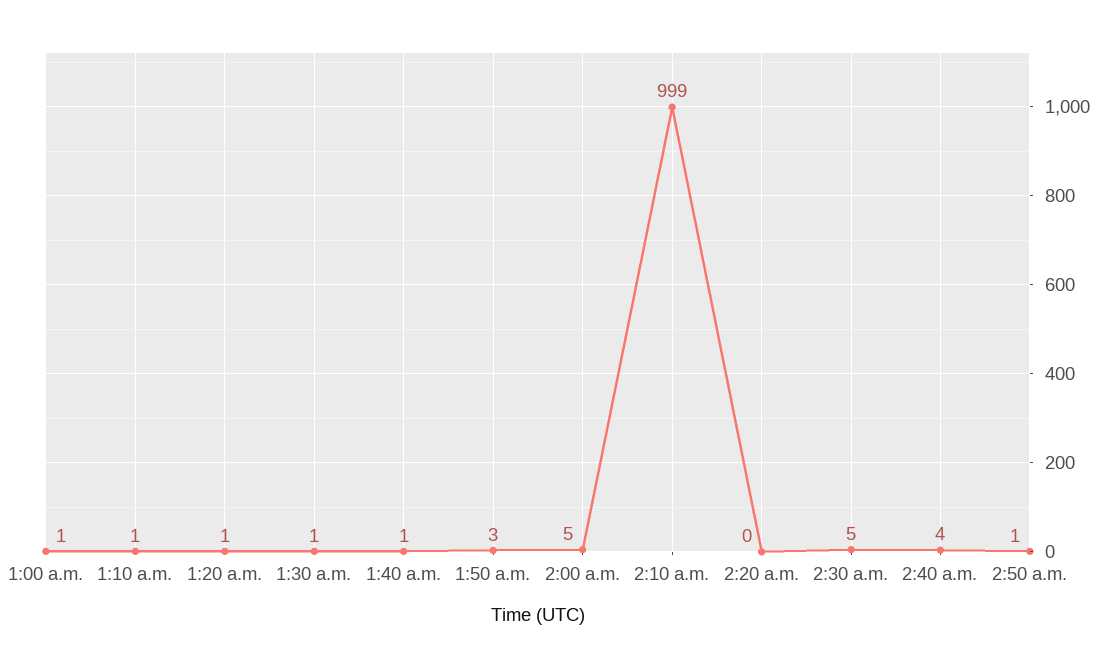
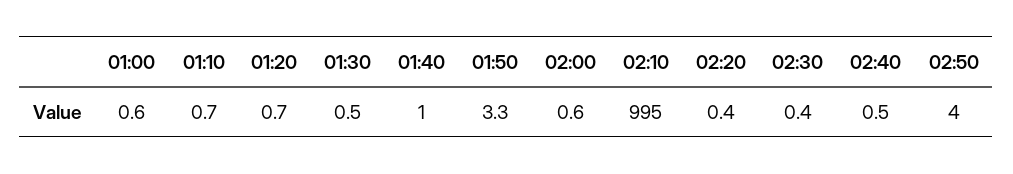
2:00 a.m.: 5 -> 0.6
2:10 a.m.: 999 -> 995
2:30 a.m.: 5 -> 0.4
2:40 a.m.: 4 -> 0.5
2:50 a.m.: 1 -> 4

